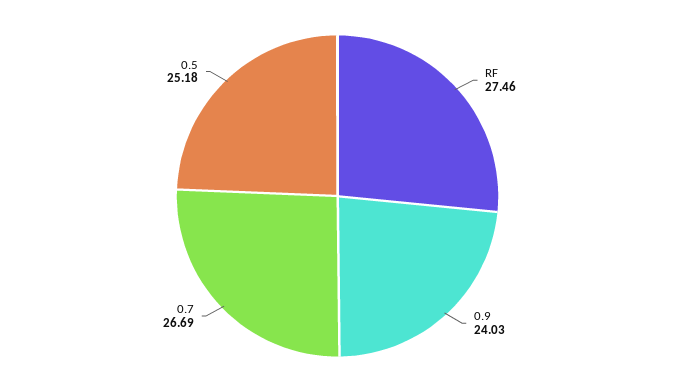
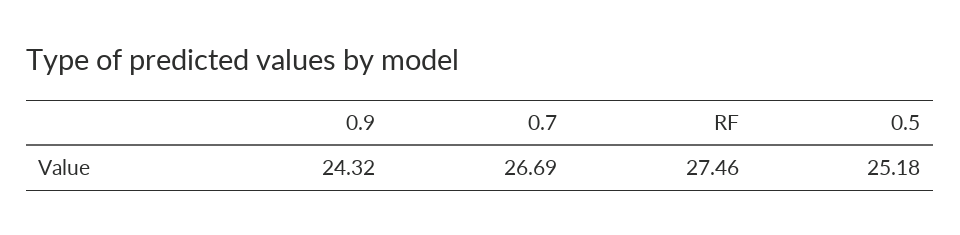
0.9: 24.03 -> 24.32

